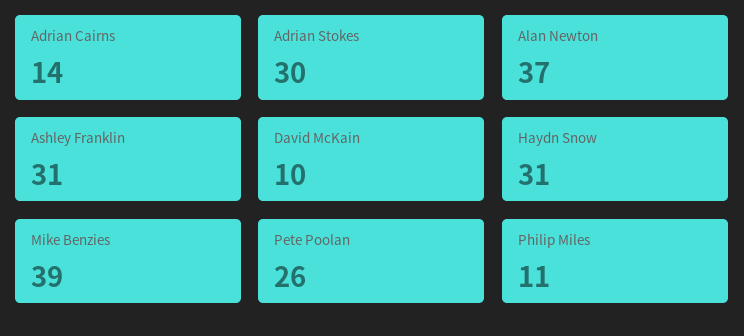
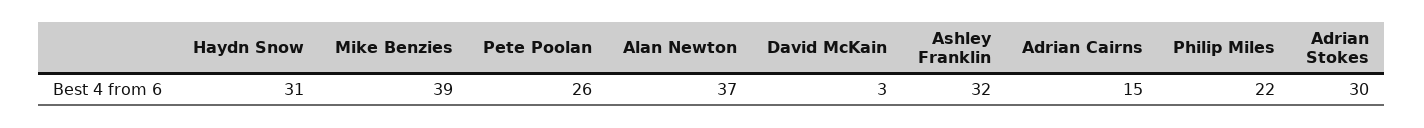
Adrian Cairns: 14 -> 15
Ashley Franklin: 31 -> 32
David McKain: 10 -> 3
Philip Miles: 11 -> 22

